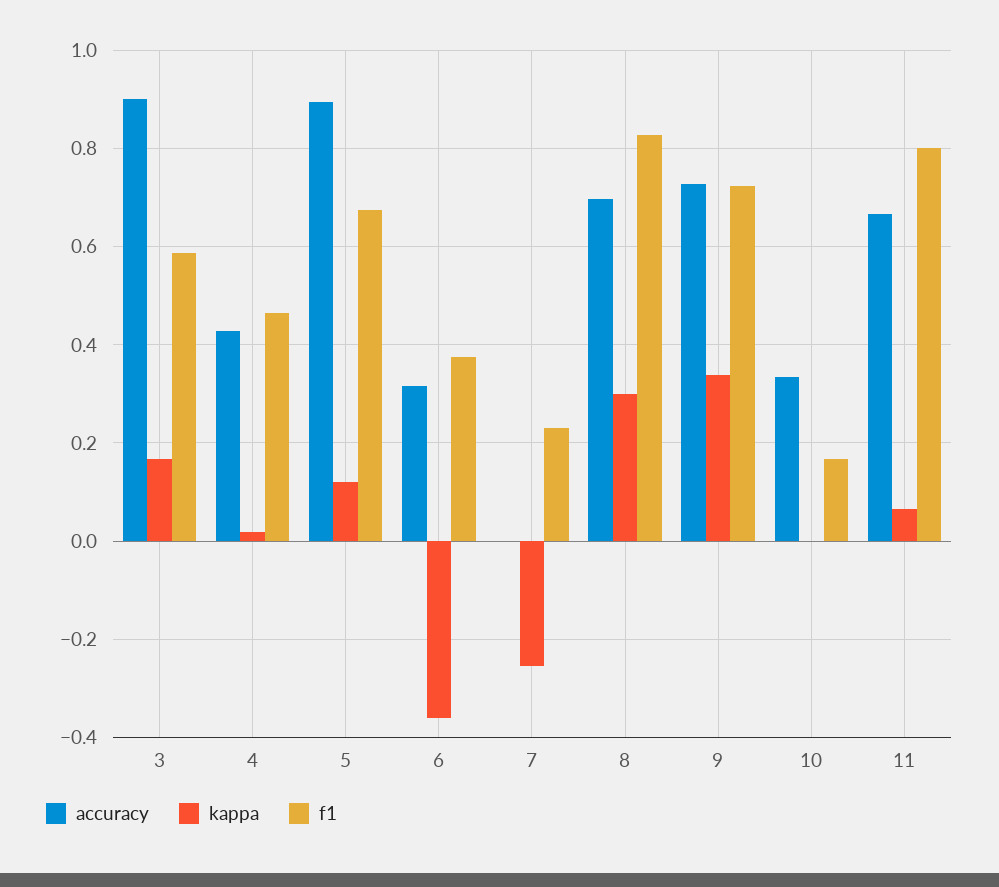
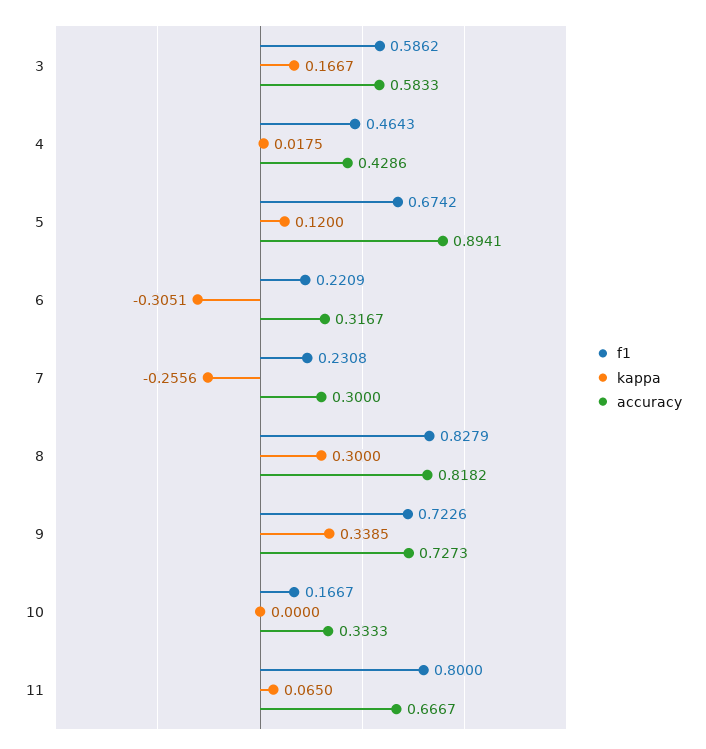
accuracy, 3: 0.9 -> 0.5833
kappa, 6: -0.36 -> -0.3051
f1, 6: 0.38 -> 0.2209
accuracy, 7: 0 -> 0.3
accuracy, 8: 0.7 -> 0.8182

